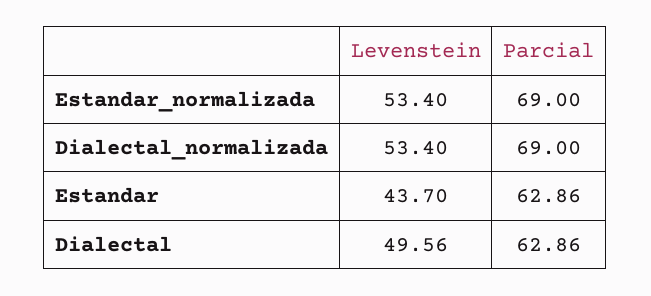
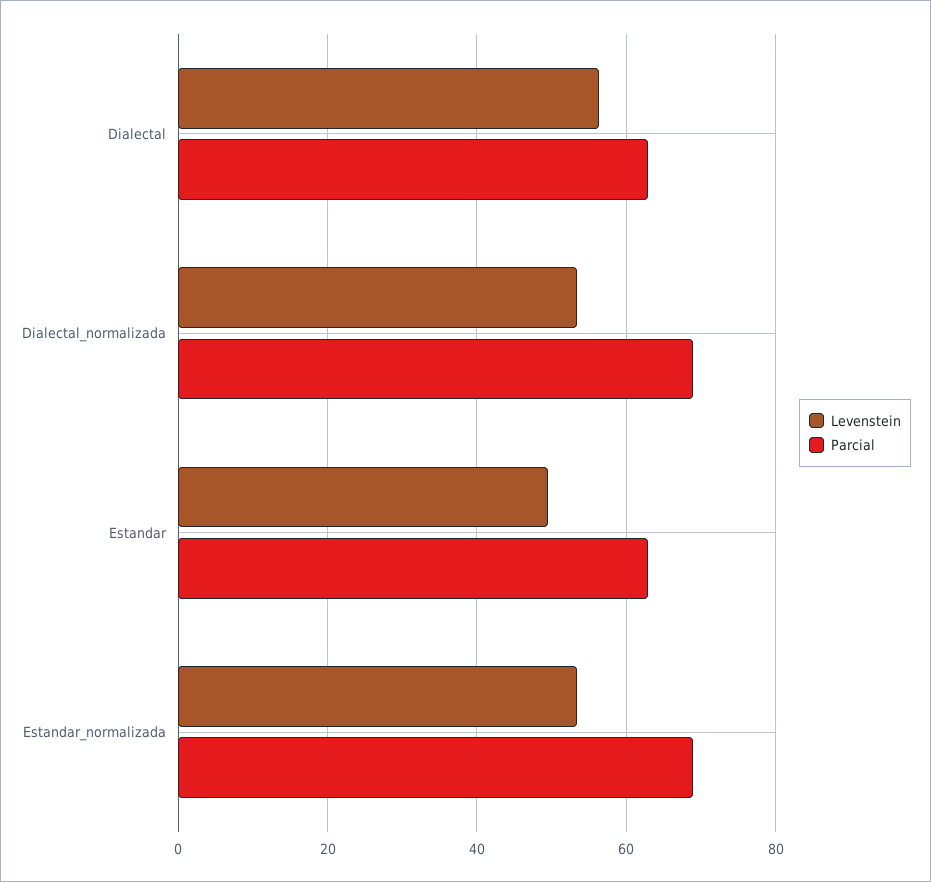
Levenstein, Estandar: 43.7 -> 50
Levenstein, Dialectal: 49.56 -> 56

